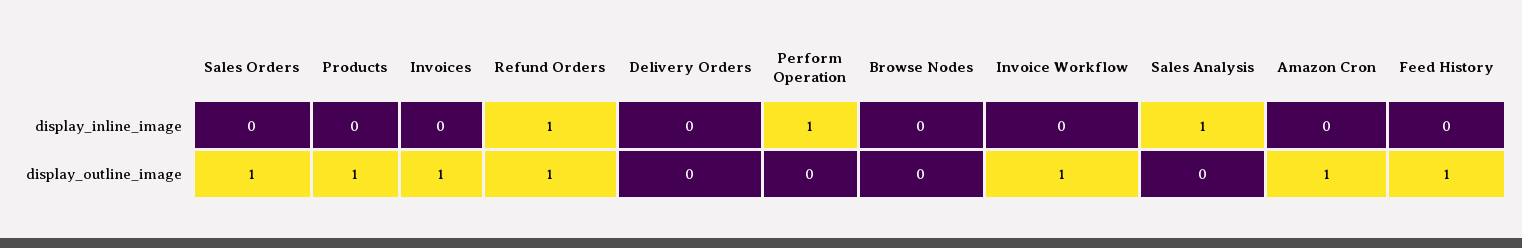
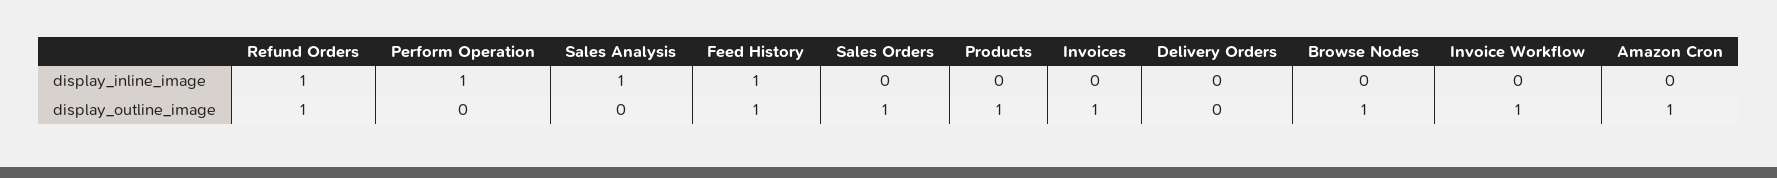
Feed History, display_inline_image: 0 -> 1
Browse Nodes, display_outline_image: 0 -> 1

